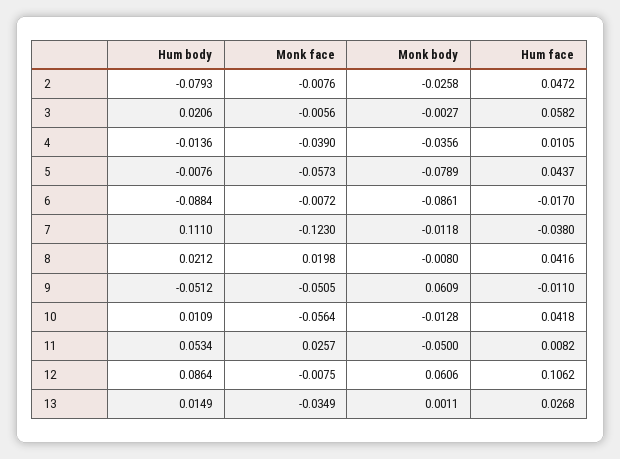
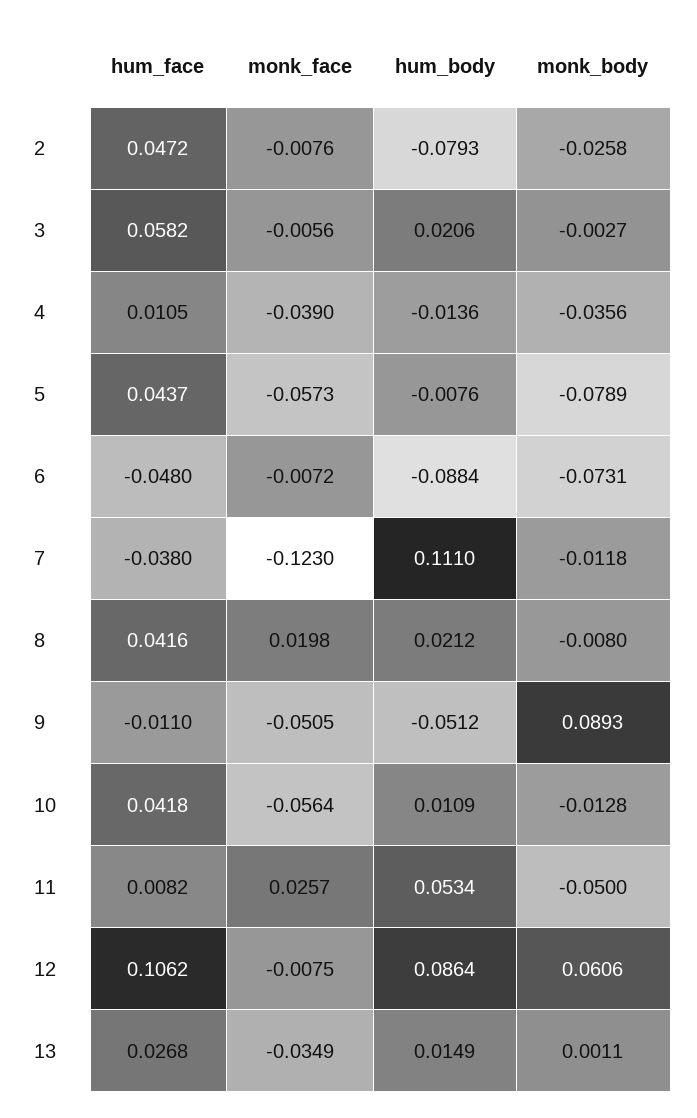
Monk body, 6: -0.0861 -> -0.0731
Hum face, 6: -0.017 -> -0.048
Monk body, 9: 0.0609 -> 0.0893

